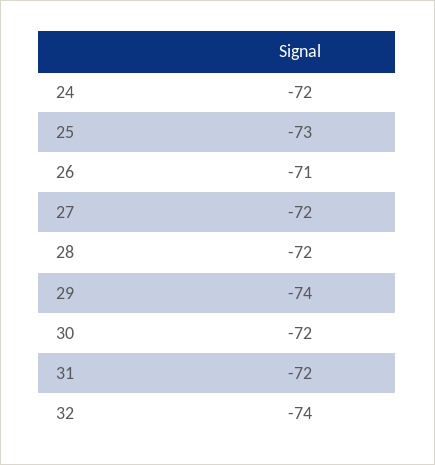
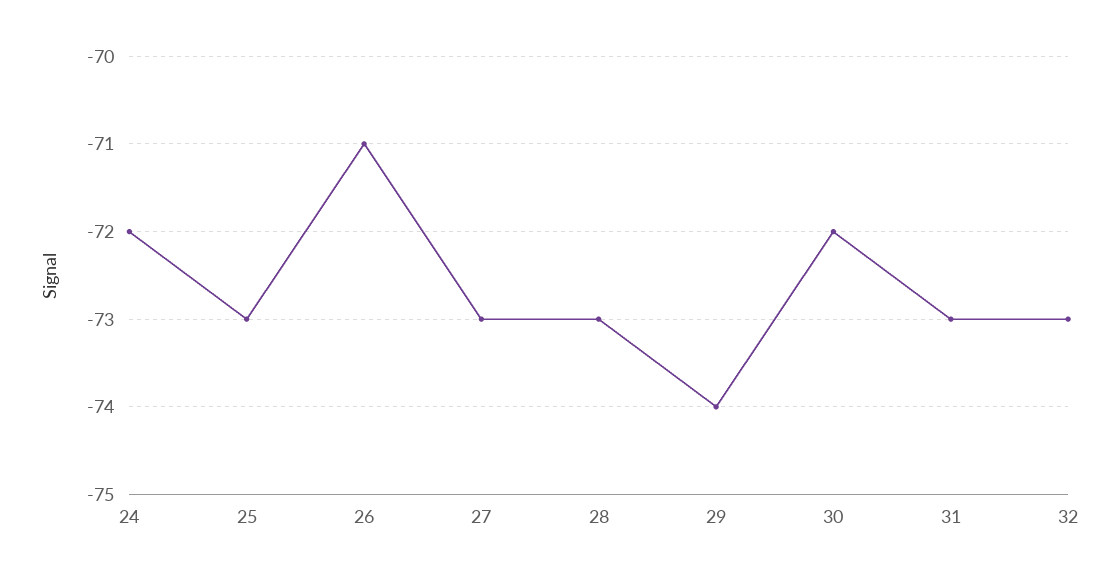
27: -72 -> -73
28: -72 -> -73
31: -72 -> -73
32: -74 -> -73

